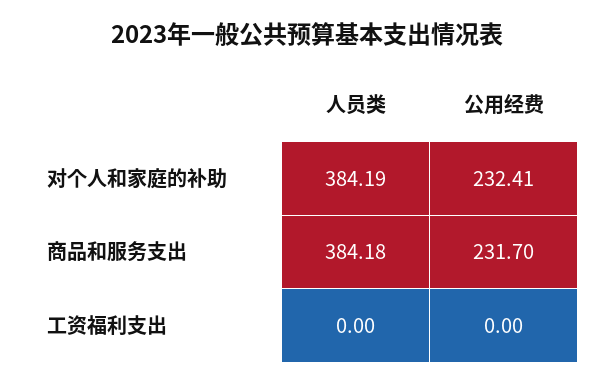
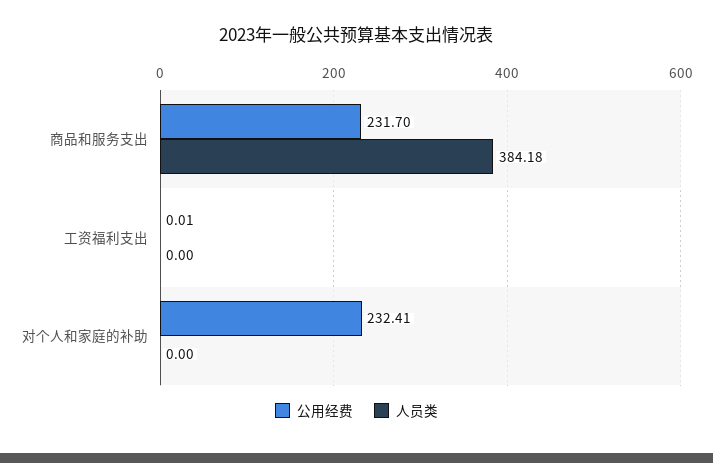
人员类, 对个人和家庭的补助: 384.19 -> 0
公用经费, 工资福利支出: 0 -> 0.01

